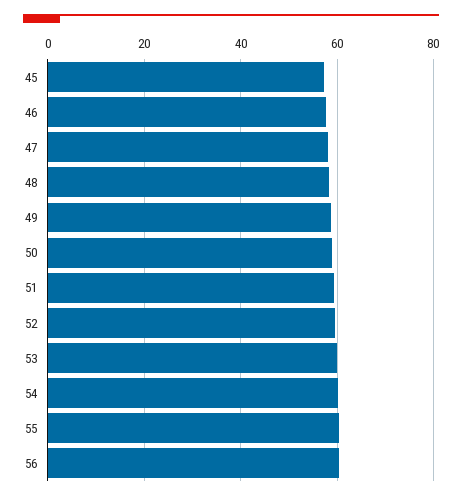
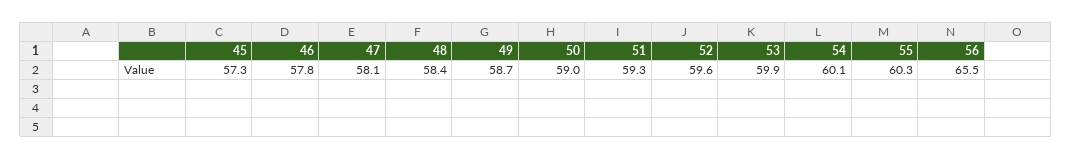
56: 60 -> 65.5

